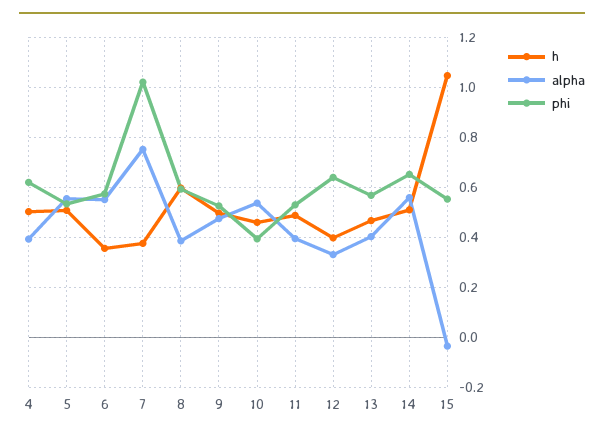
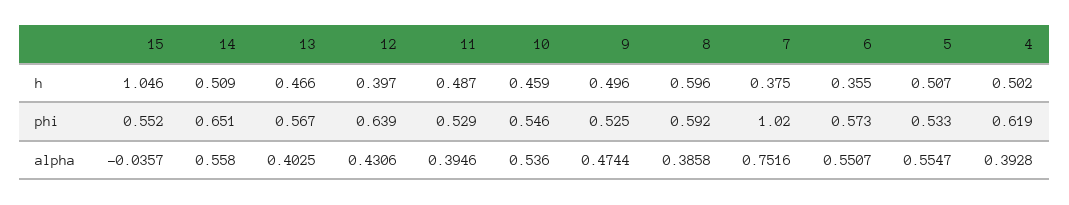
phi, 10: 0.4 -> 0.546
alpha, 12: 0.325 -> 0.4306

